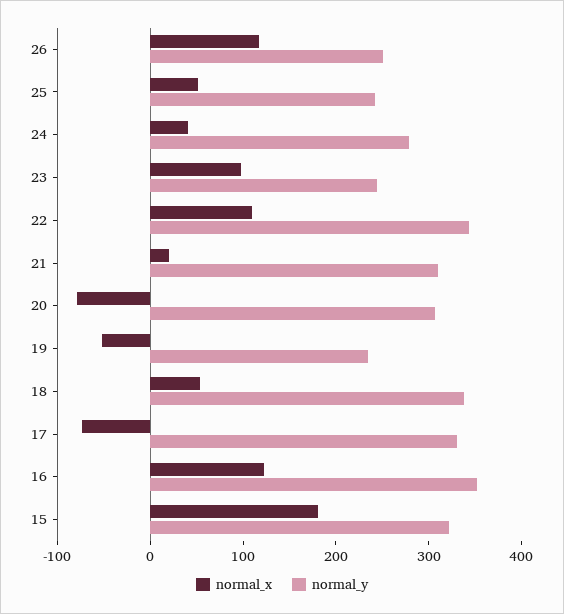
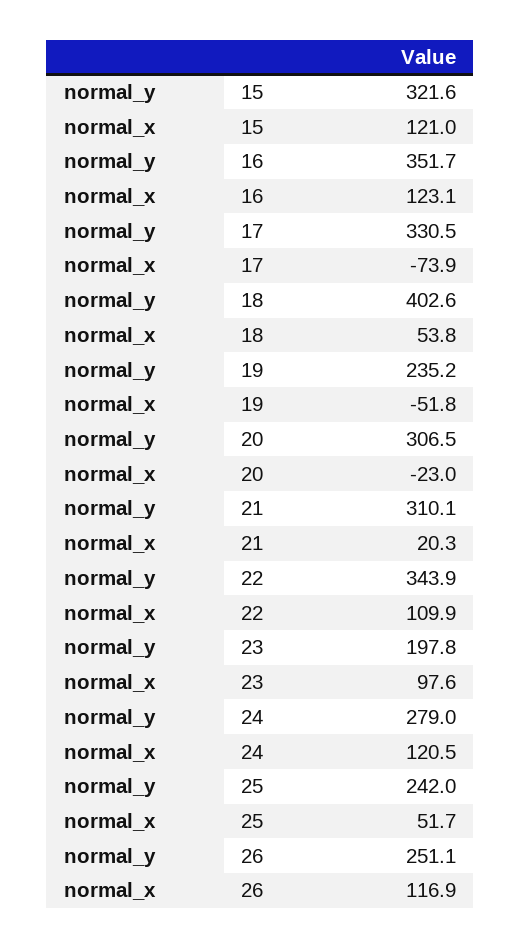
normal_x, 24: 40 -> 120.5
normal_y, 23: 240 -> 197.8
normal_x, 20: -80 -> -23
normal_y, 18: 340 -> 402.6
normal_x, 15: 180 -> 121

